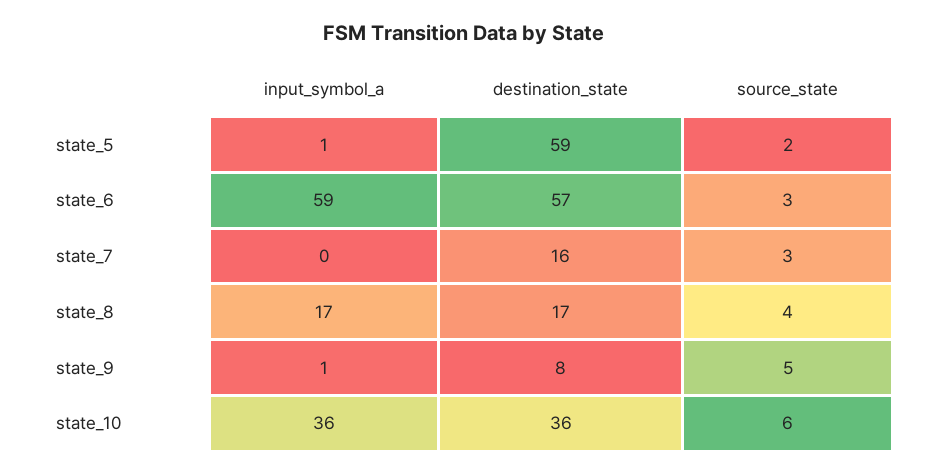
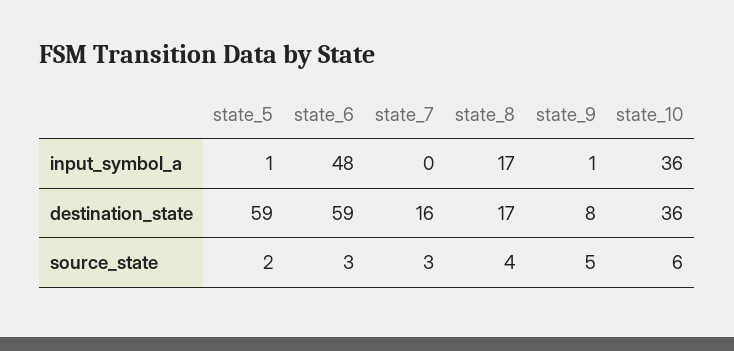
input_symbol_a, state_6: 59 -> 48
destination_state, state_6: 57 -> 59

